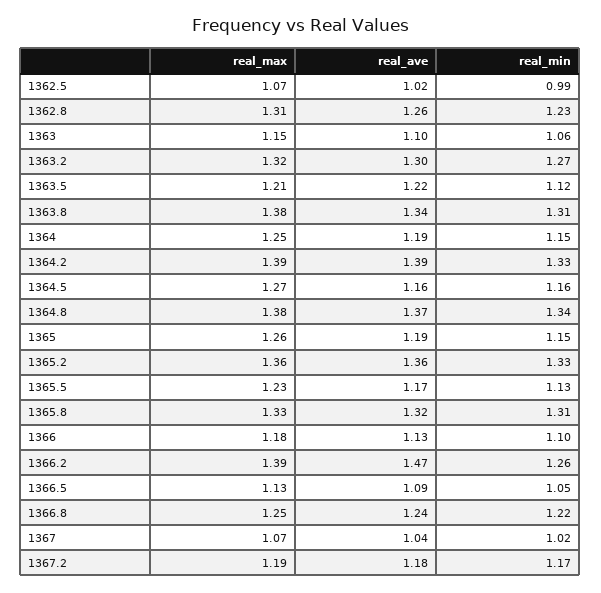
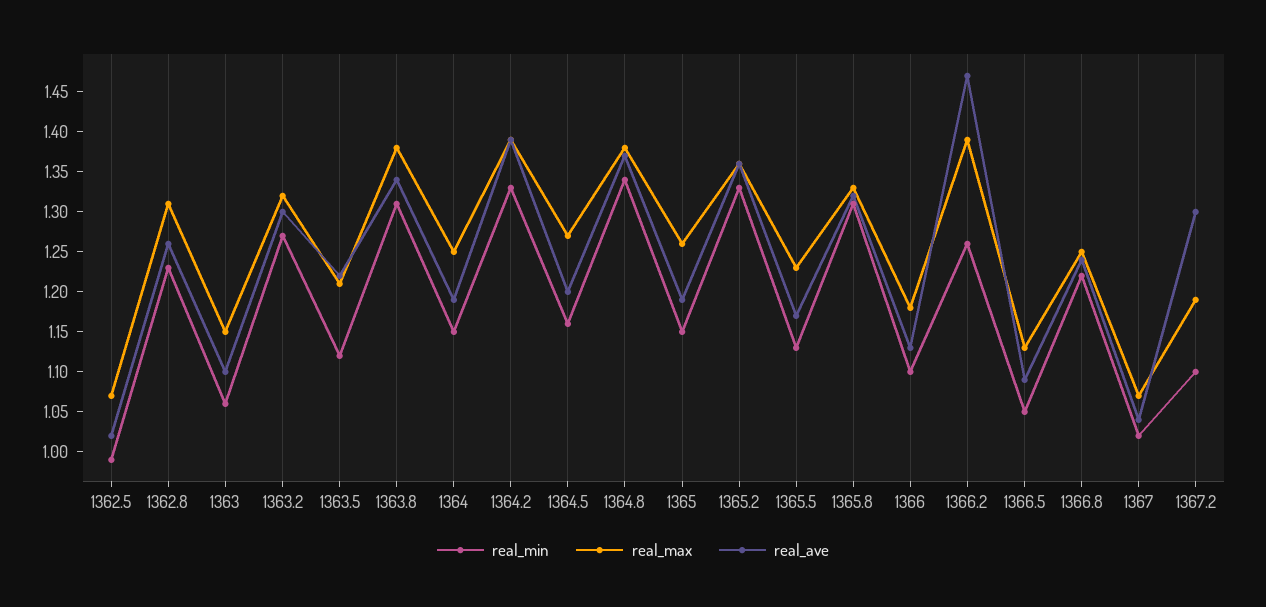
real_ave, 1364.5: 1.16 -> 1.2
real_ave, 1367.2: 1.18 -> 1.3
real_min, 1367.2: 1.17 -> 1.1

